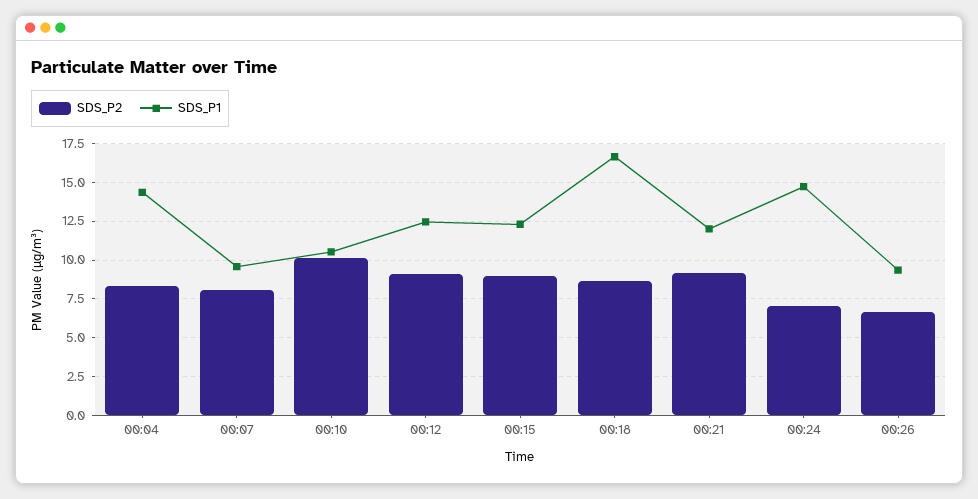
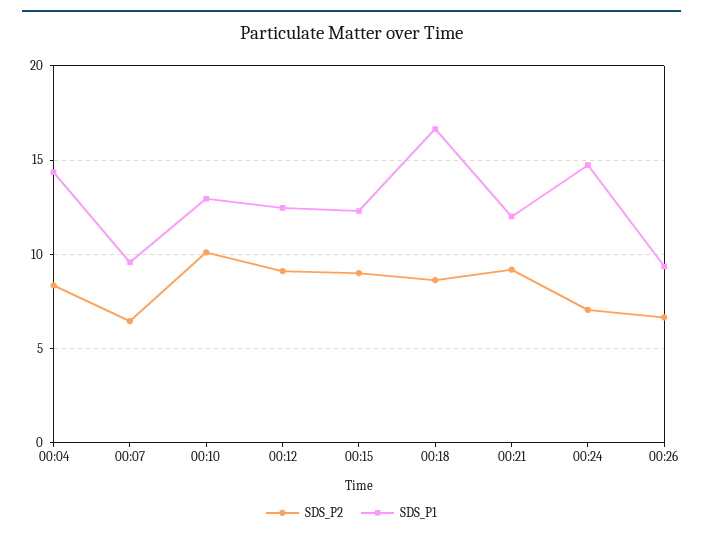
SDS_P2, 00:07: 8 -> 6.5
SDS_P1, 00:10: 10.5 -> 13

